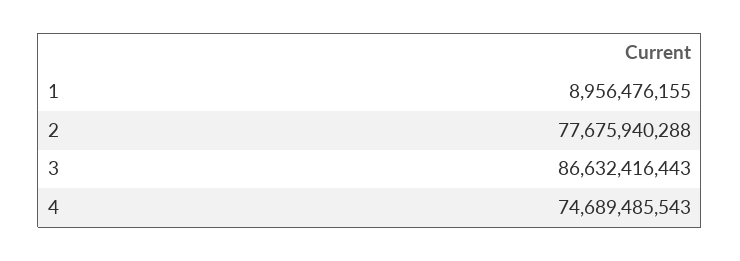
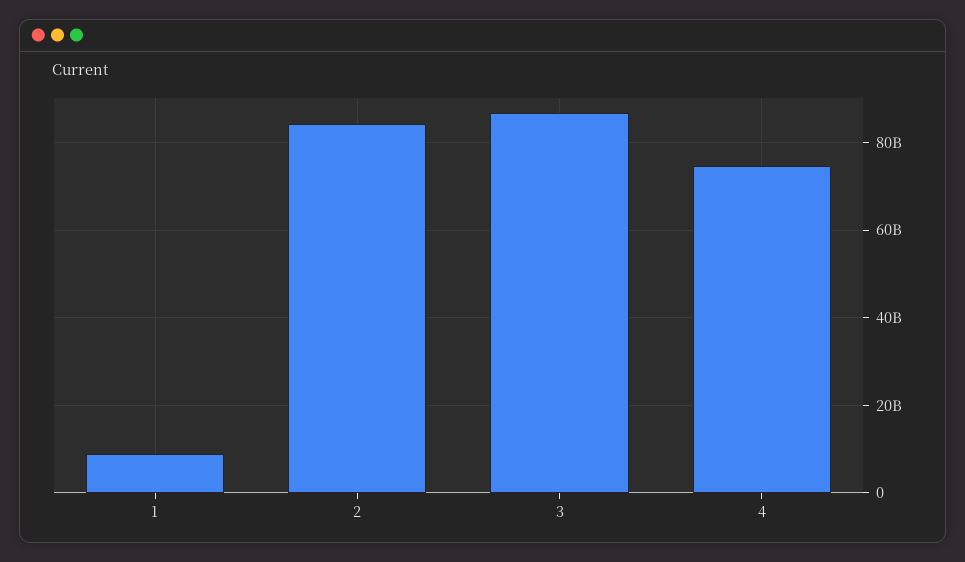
2: 77675940288 -> 84000000000

